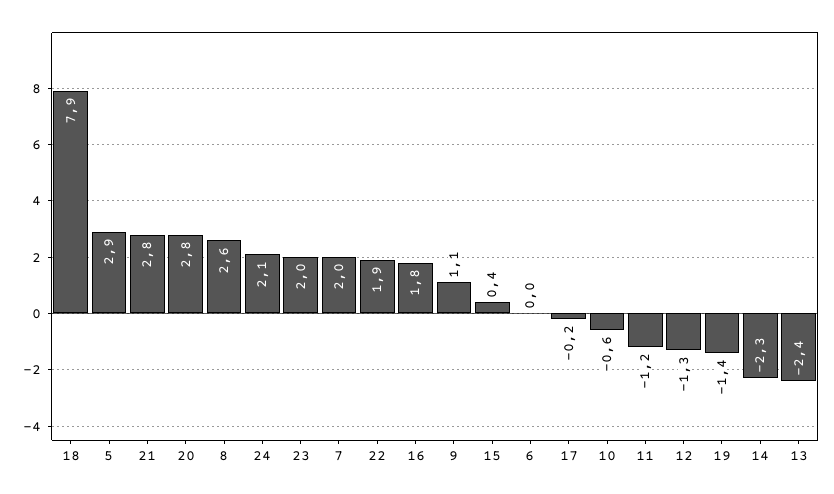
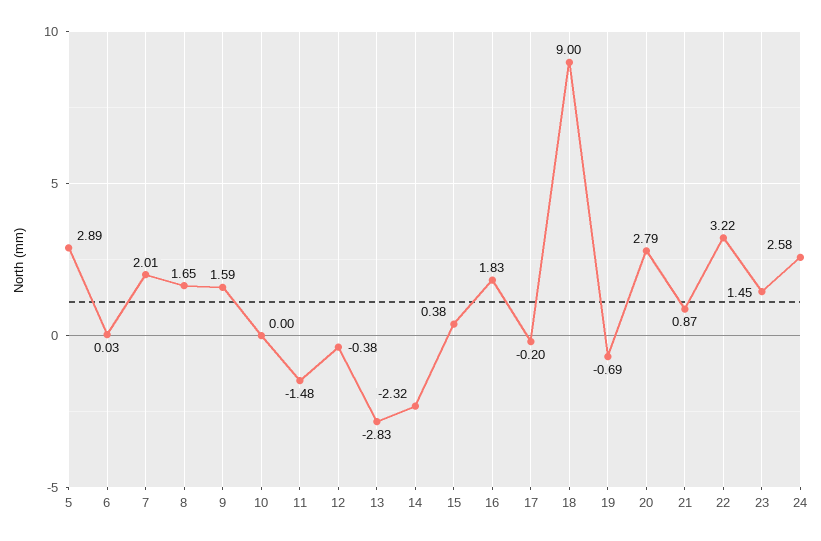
18: 7.9 -> 9
21: 2.8 -> 0.87
8: 2.6 -> 1.65
24: 2.1 -> 2.58
23: 2 -> 1.45
22: 1.9 -> 3.22
9: 1.1 -> 1.59
10: -0.6 -> 0
11: -1.2 -> -1.48
12: -1.3 -> -0.38
19: -1.4 -> -0.69
13: -2.4 -> -2.83

